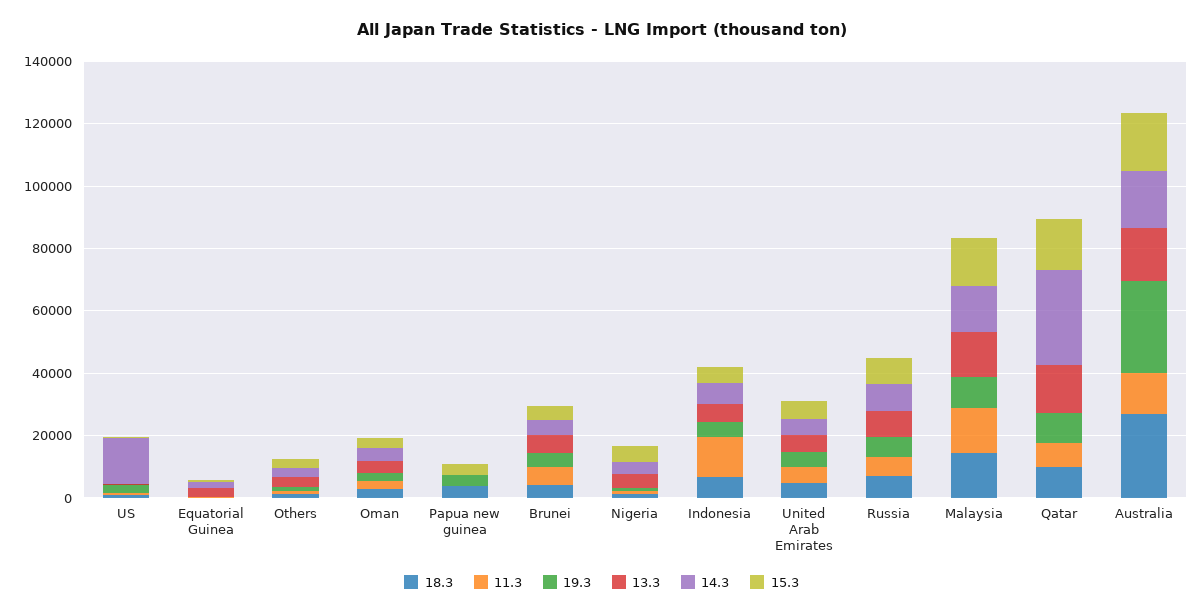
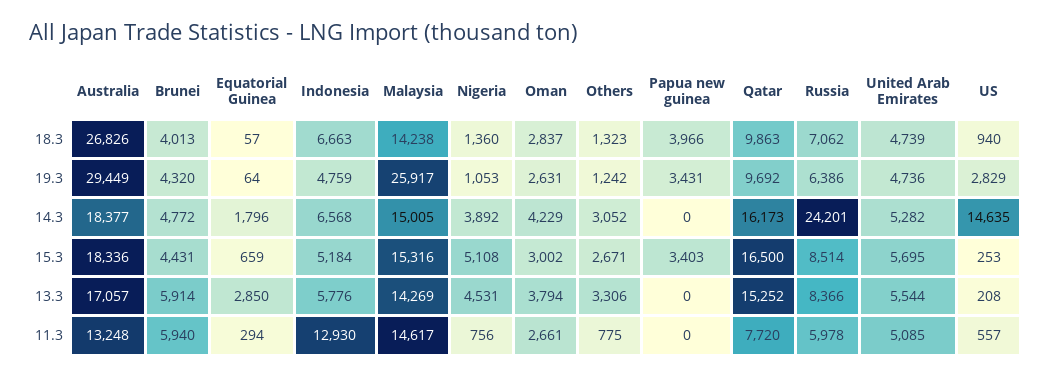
14.3, Russia: 10000 -> 24201
19.3, Malaysia: 10000 -> 25917
14.3, Qatar: 30000 -> 16173

